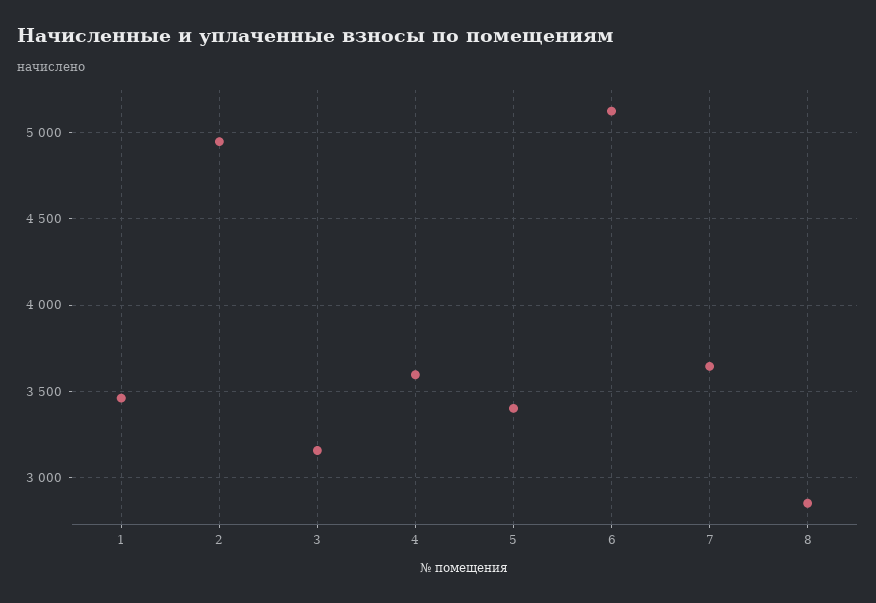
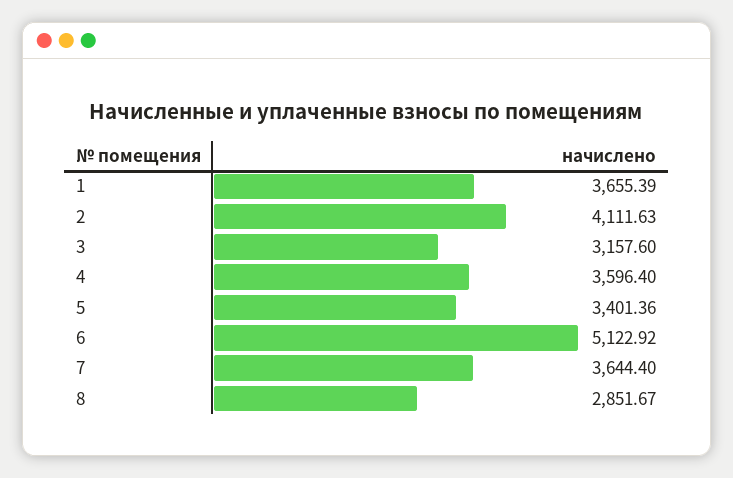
1: 3450 -> 3655.39
2: 4950 -> 4111.63

